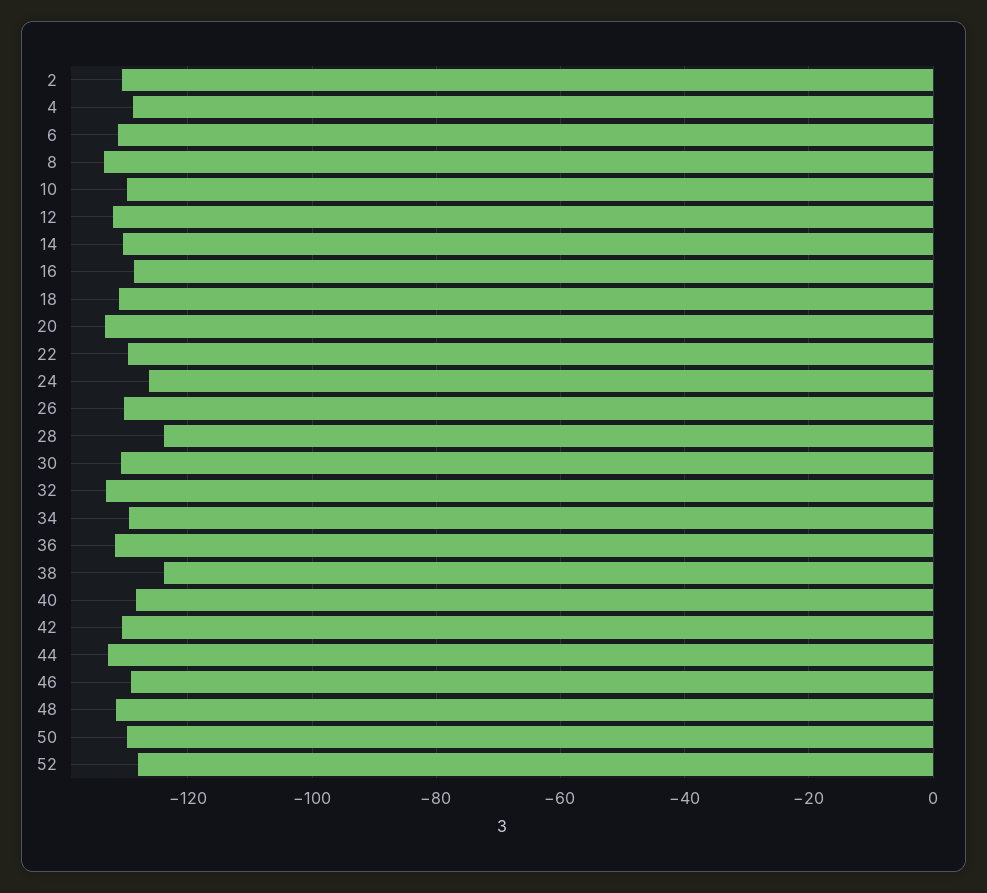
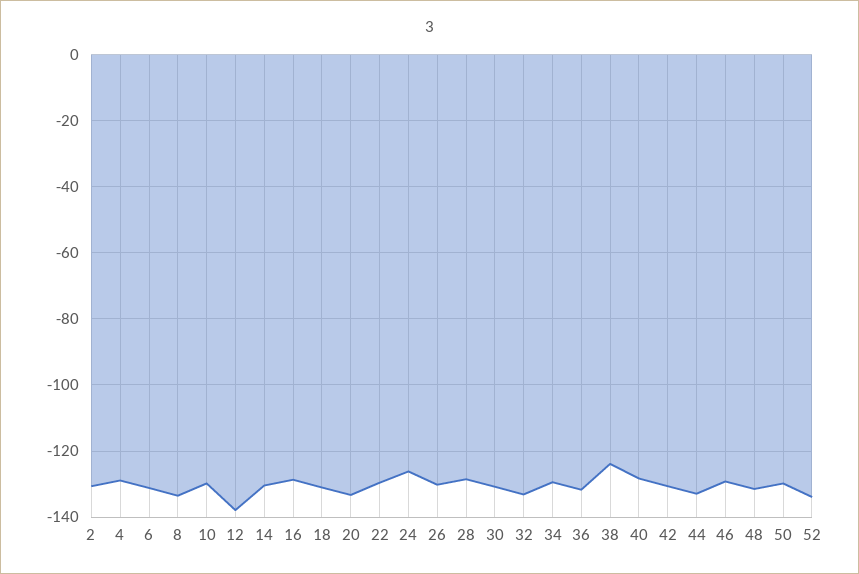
12: -132 -> -138
28: -124 -> -128
52: -128 -> -134

